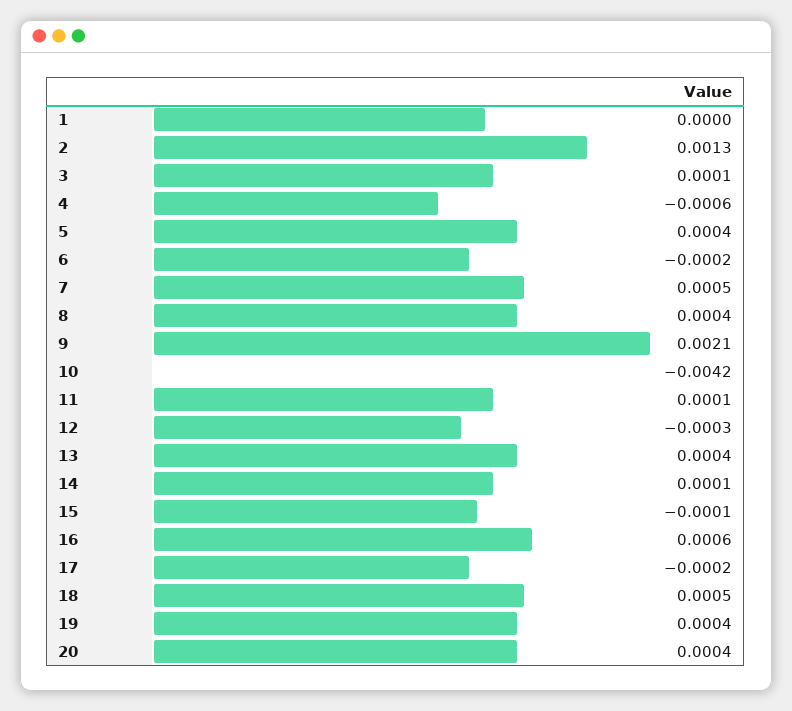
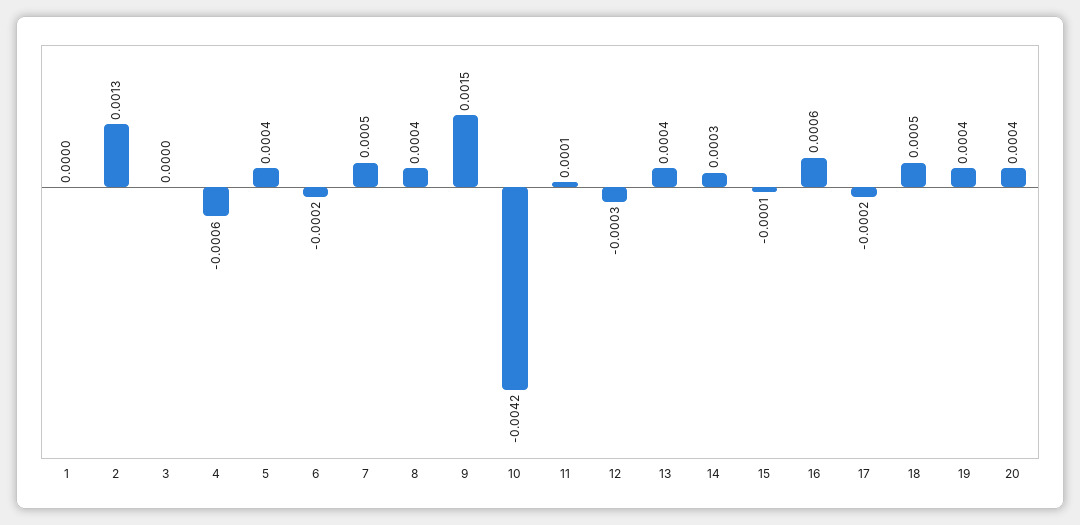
3: 0.0001 -> 0
9: 0.0021 -> 0.0015
14: 0.0001 -> 0.0003

